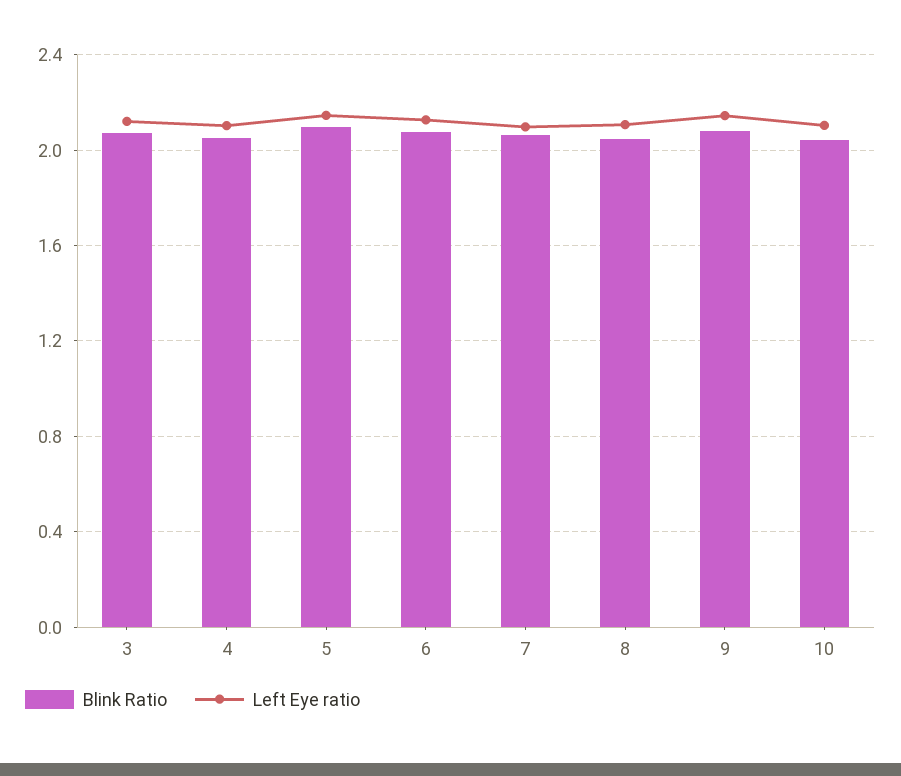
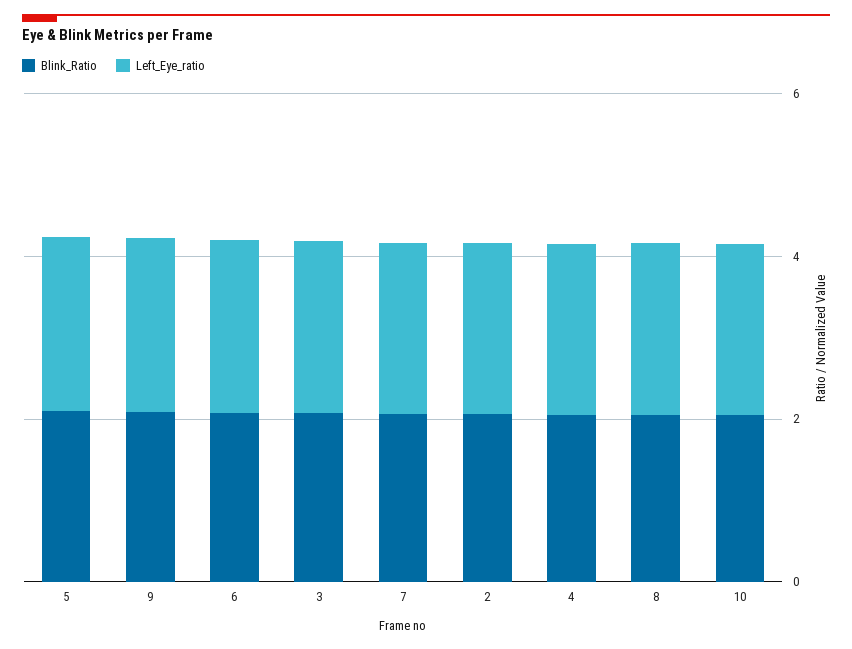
Blink Ratio, 2: none -> 2
Left Eye ratio, 2: none -> 2

